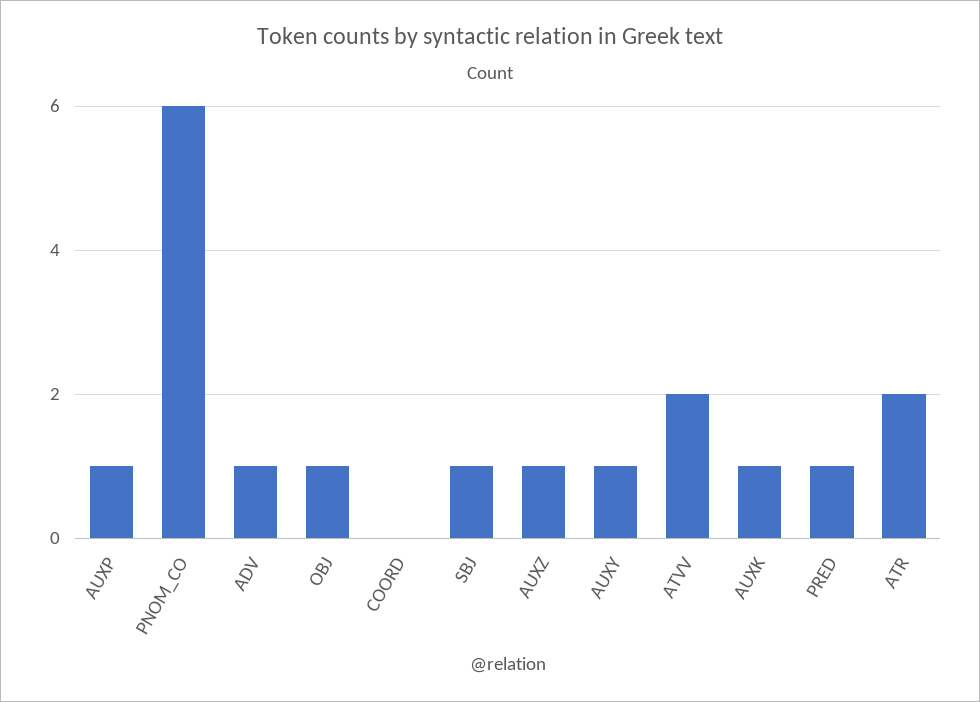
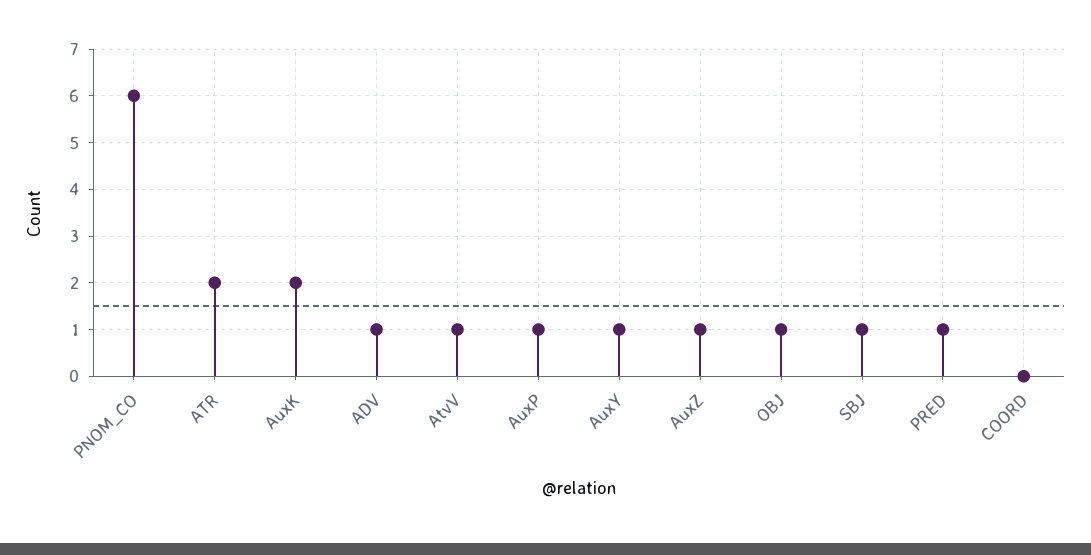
ATVV: 2 -> 1
AUXK: 1 -> 2

